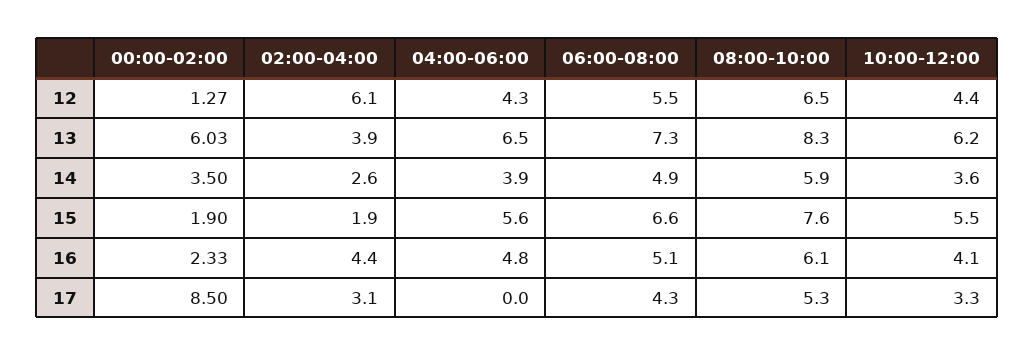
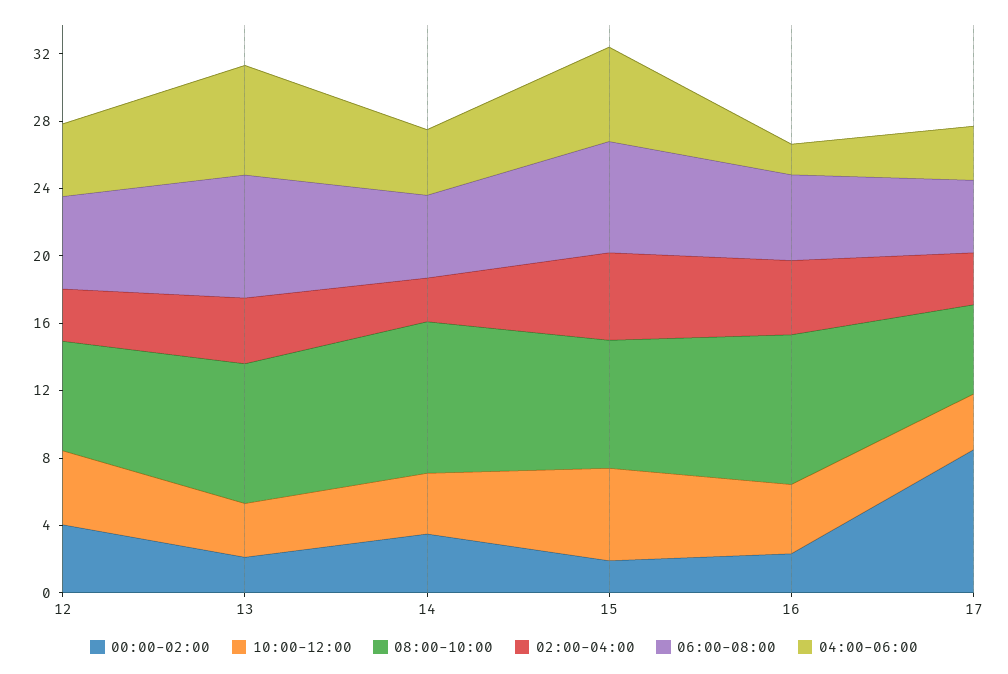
00:00-02:00, 12: 1.27 -> 4
02:00-04:00, 12: 6.1 -> 3
00:00-02:00, 13: 6.03 -> 2
10:00-12:00, 13: 6.2 -> 3
08:00-10:00, 14: 5.9 -> 9
02:00-04:00, 15: 1.9 -> 5
04:00-06:00, 16: 4.8 -> 2
08:00-10:00, 16: 6.1 -> 9
04:00-06:00, 17: 0 -> 3

